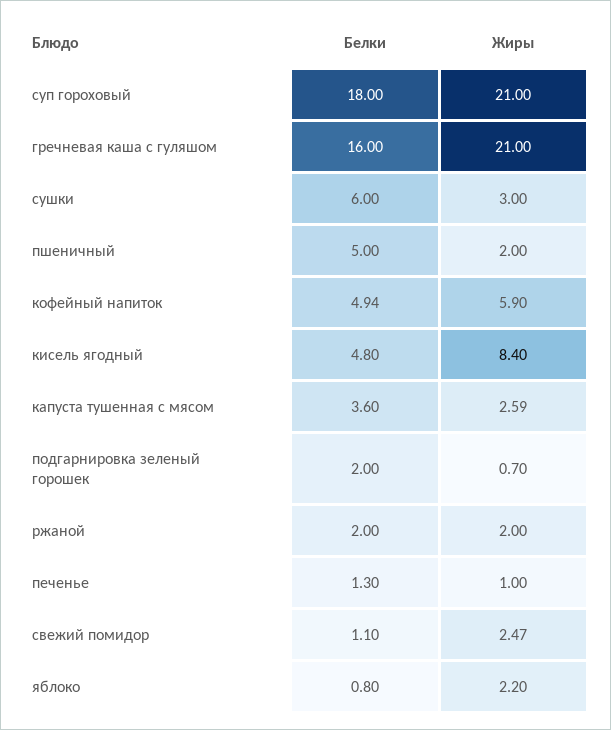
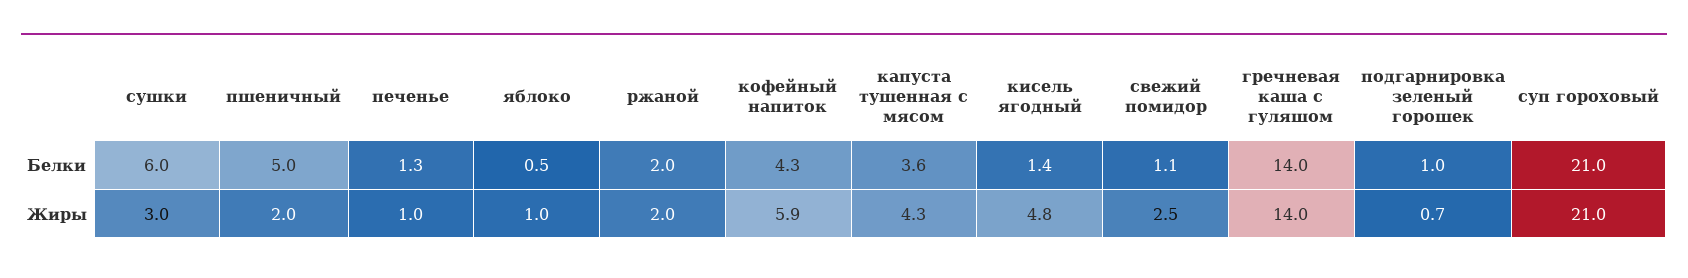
Белки, суп гороховый: 18 -> 21
Белки, гречневая каша с гуляшом: 16 -> 14
Жиры, гречневая каша с гуляшом: 21 -> 14
Белки, кофейный напиток: 4.94 -> 4.3
Белки, кисель ягодный: 4.8 -> 1.4
Жиры, кисель ягодный: 8.4 -> 4.8
Жиры, капуста тушенная с мясом: 2.59 -> 4.3
Белки, подгарнировка зеленый горошек: 2 -> 1
Белки, яблоко: 0.8 -> 0.5
Жиры, яблоко: 2.2 -> 1

